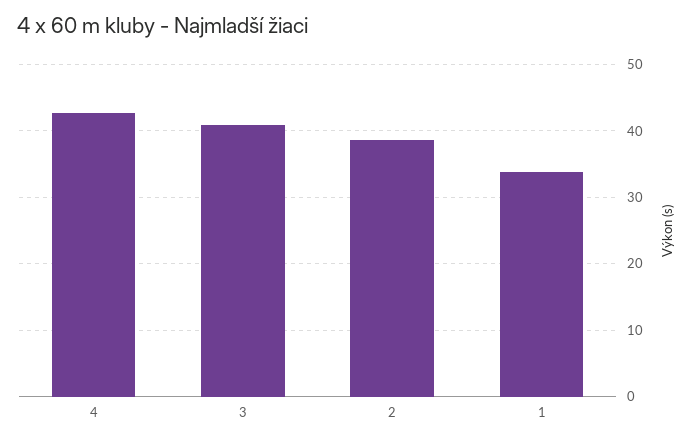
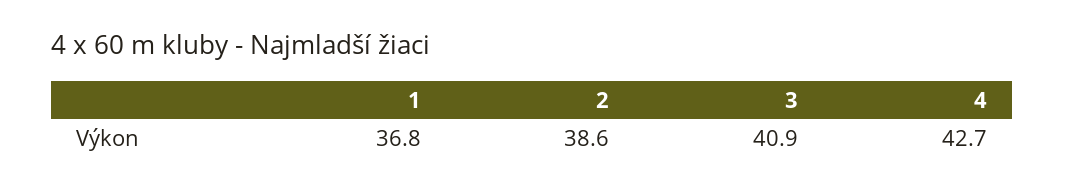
1: 34 -> 36.8

